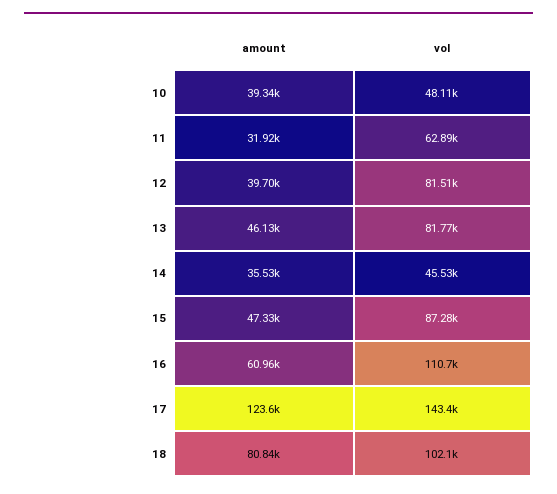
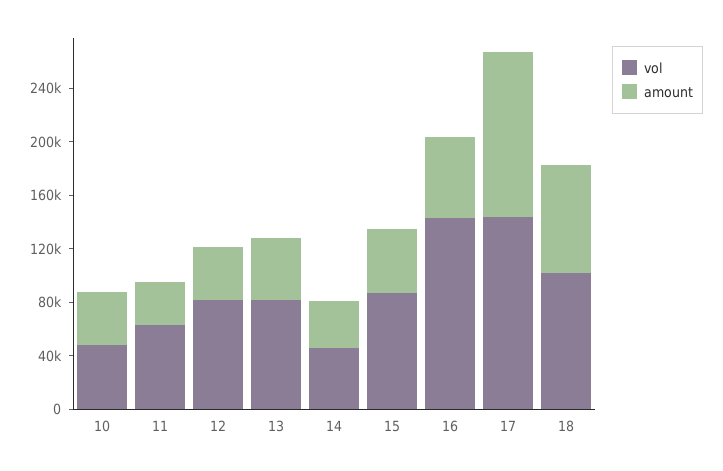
vol, 16: 110700 -> 140000

